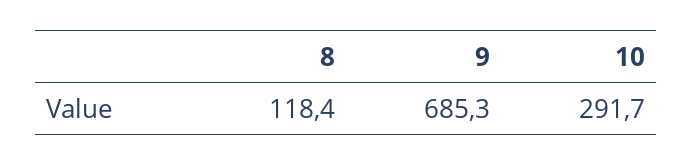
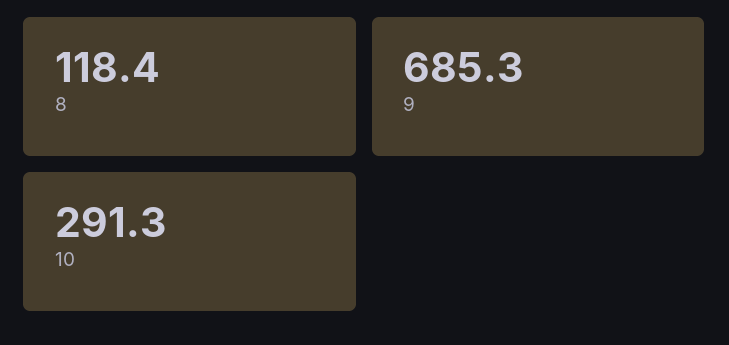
10: 291.7 -> 291.3

